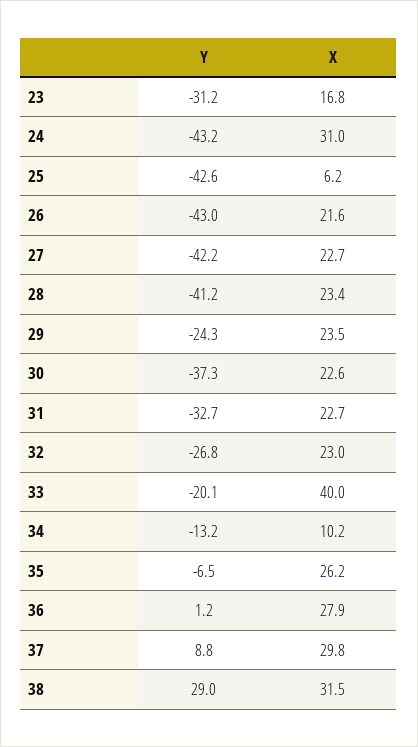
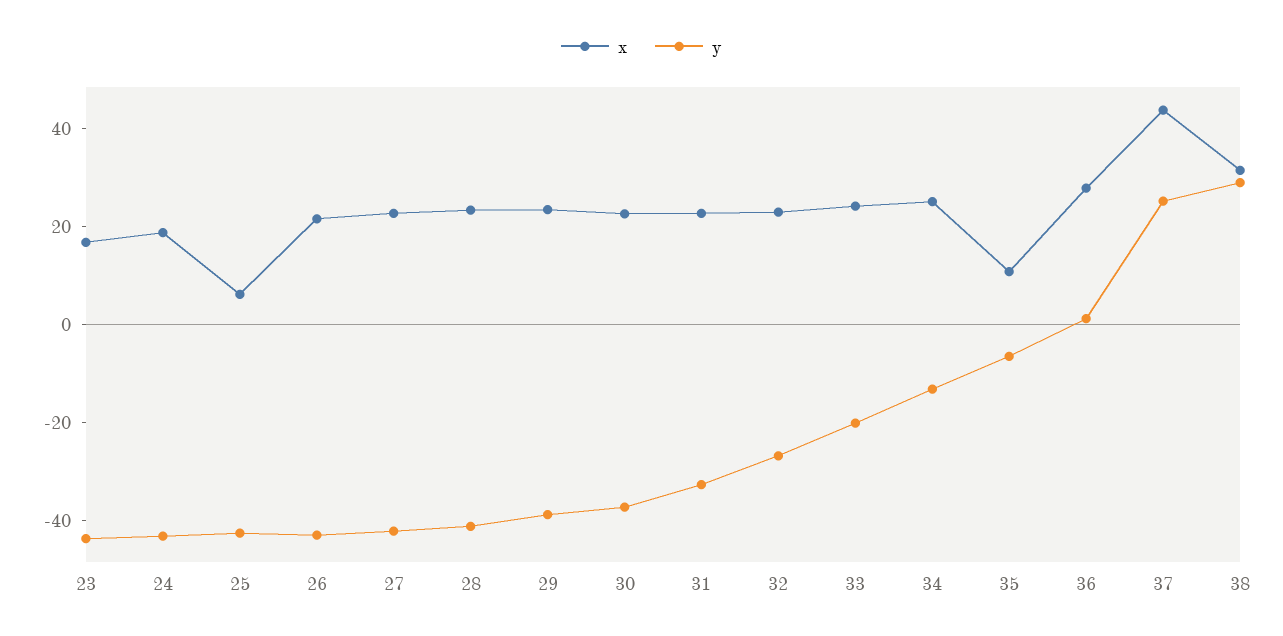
Y, 23: -31.2 -> -45
X, 24: 31 -> 20
Y, 29: -24.3 -> -40
X, 33: 40 -> 25
X, 34: 10.2 -> 25
X, 35: 26.2 -> 10
Y, 37: 8.8 -> 25
X, 37: 29.8 -> 45

